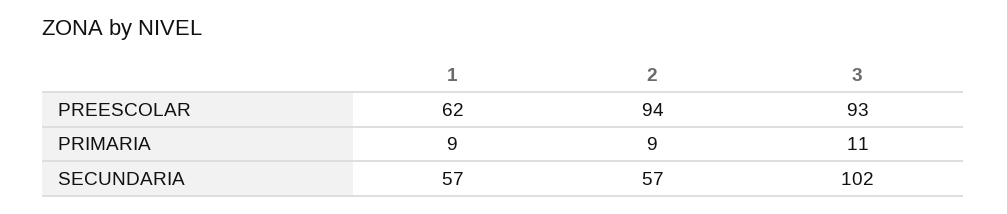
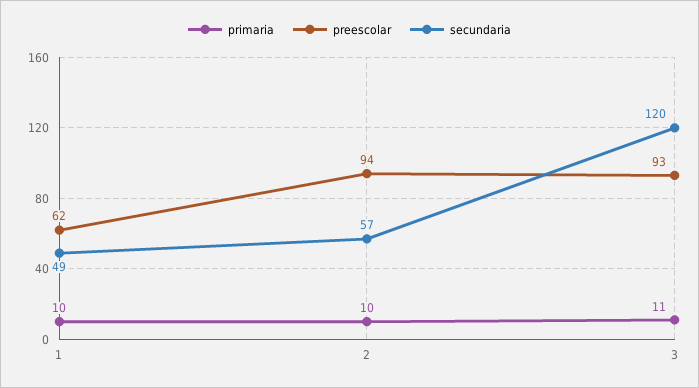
PRIMARIA, 1: 9 -> 10
PRIMARIA, 2: 9 -> 10
SECUNDARIA, 1: 57 -> 49
SECUNDARIA, 3: 102 -> 120

